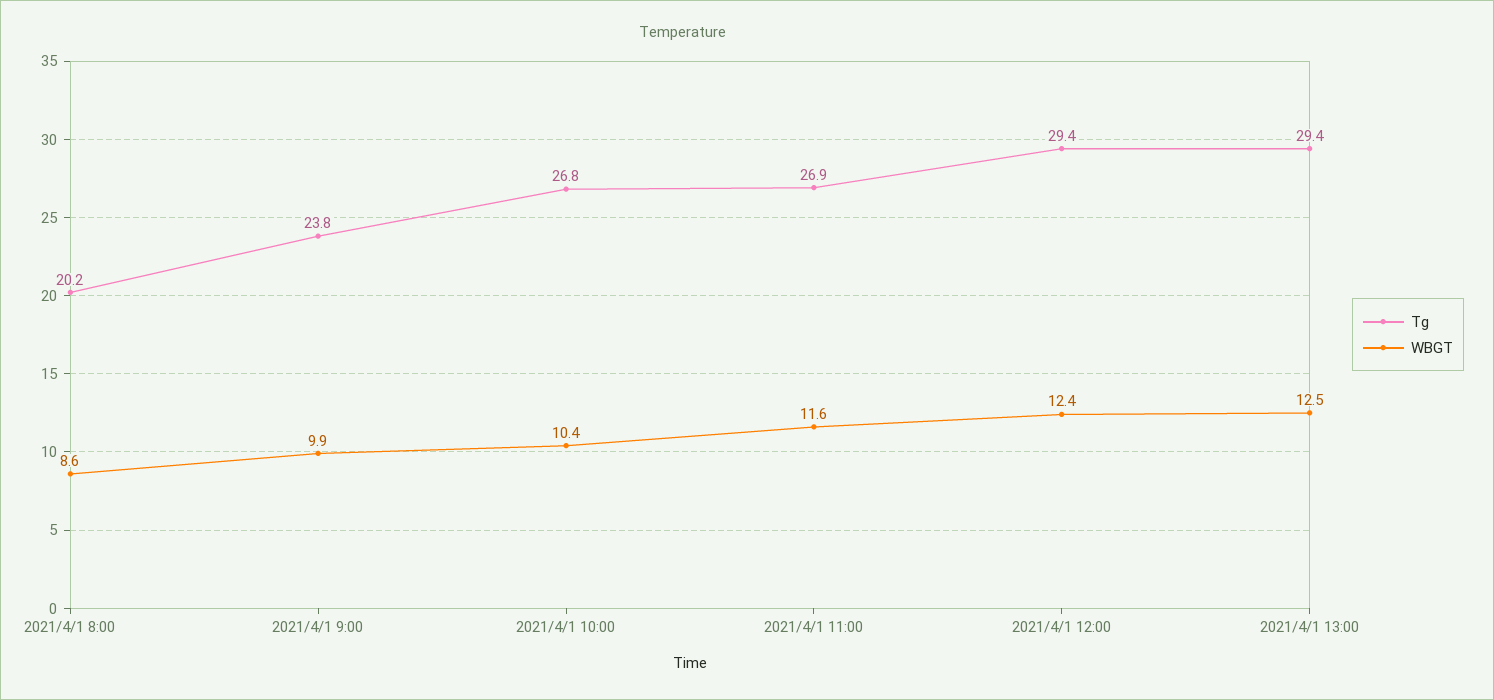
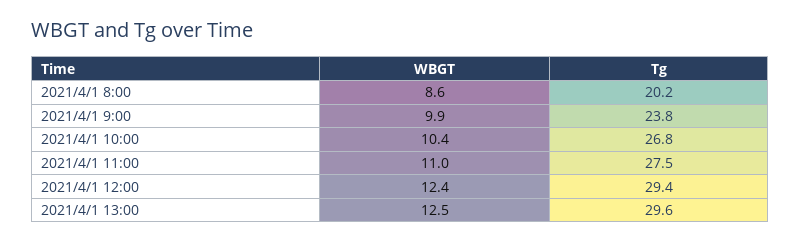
Tg, 2021/4/1 11:00: 26.9 -> 27.5
WBGT, 2021/4/1 11:00: 11.6 -> 11
Tg, 2021/4/1 13:00: 29.4 -> 29.6

